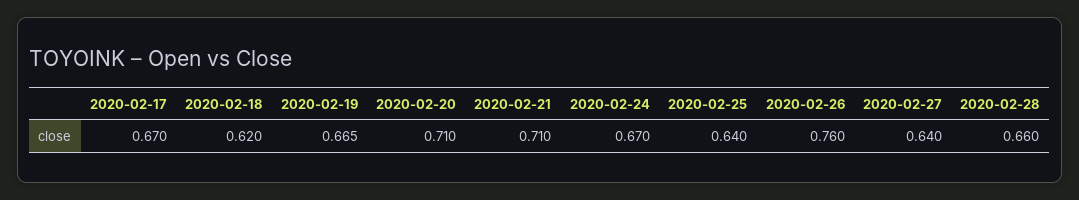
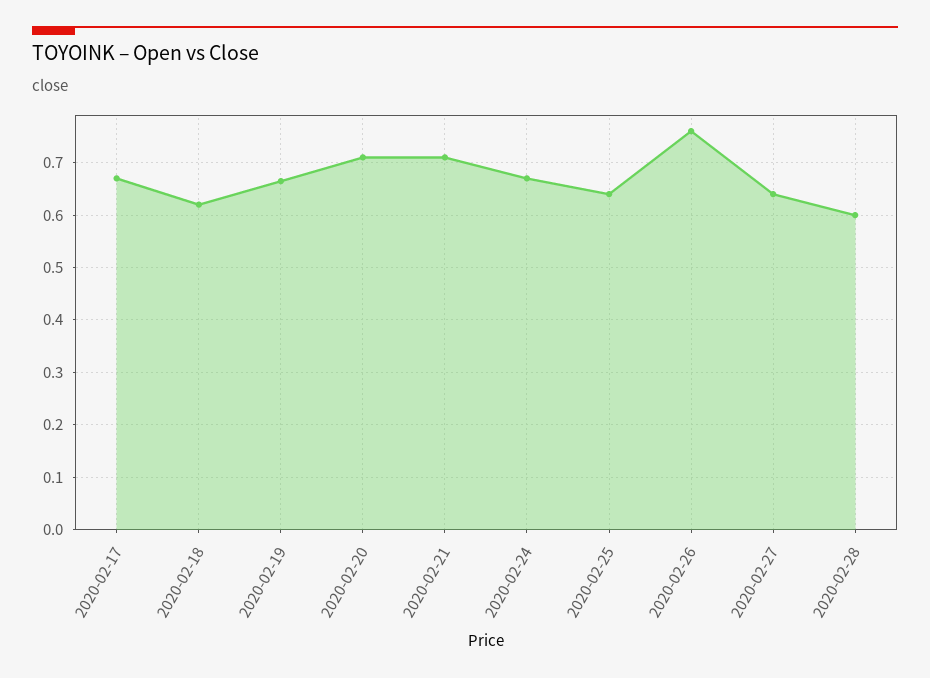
2020-02-28: 0.66 -> 0.6

